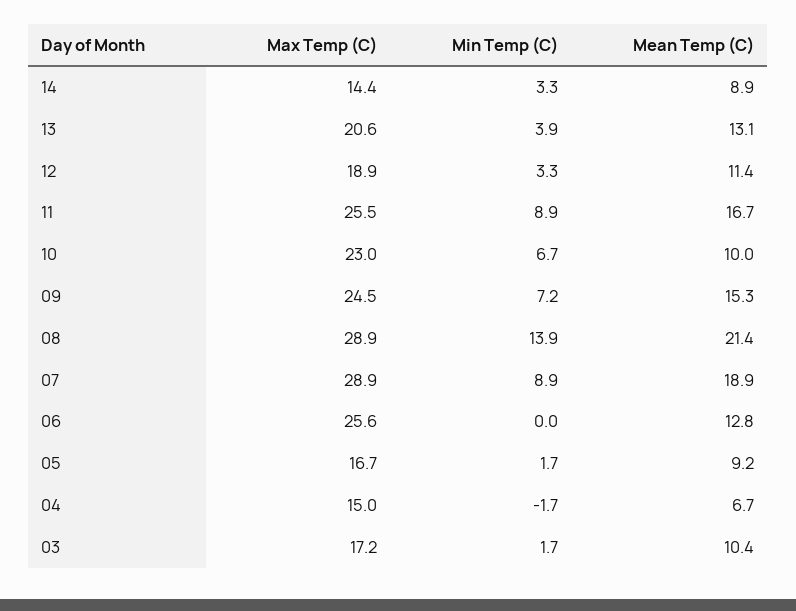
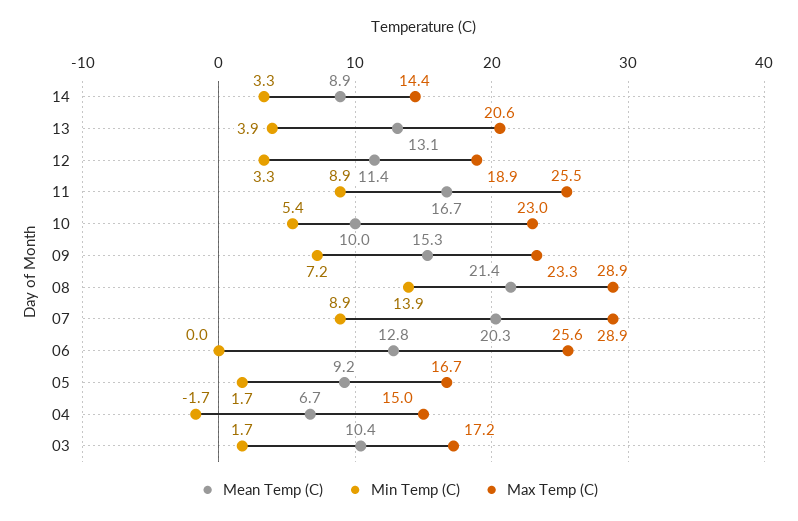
Min Temp (C), 10: 6.7 -> 5.4
Max Temp (C), 09: 24.5 -> 23.3
Mean Temp (C), 07: 18.9 -> 20.3

